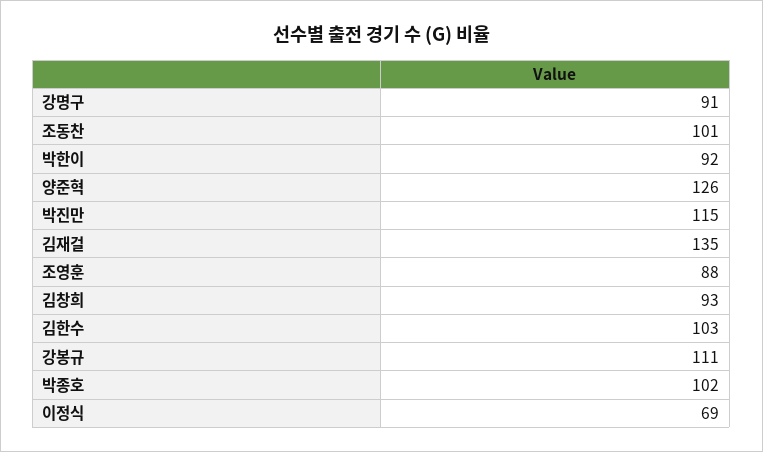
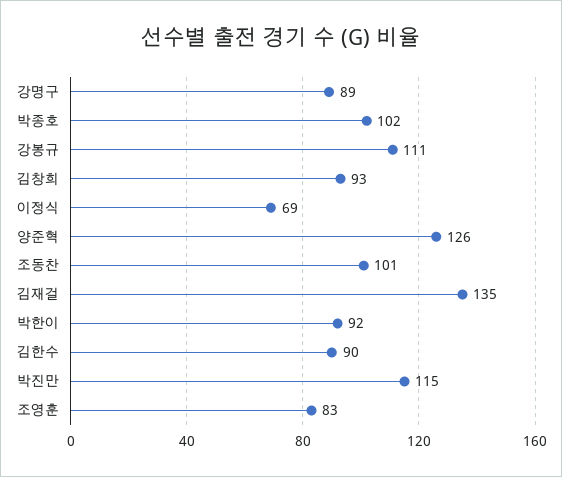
강명구: 91 -> 89
조영훈: 88 -> 83
김한수: 103 -> 90

